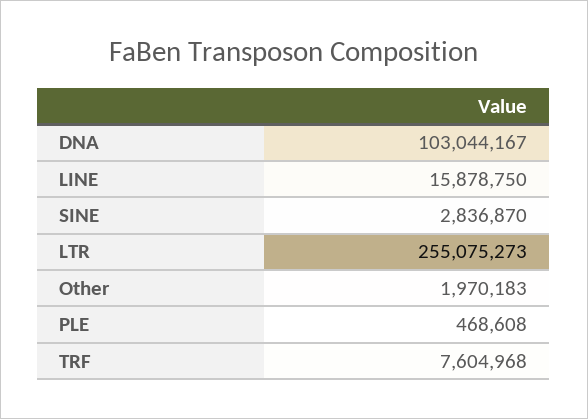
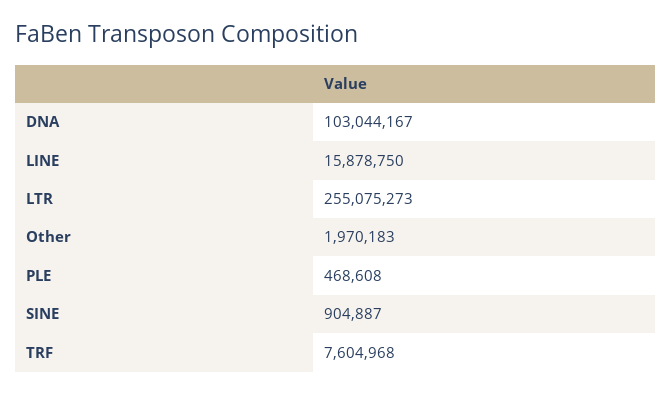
SINE: 2836870 -> 904887

